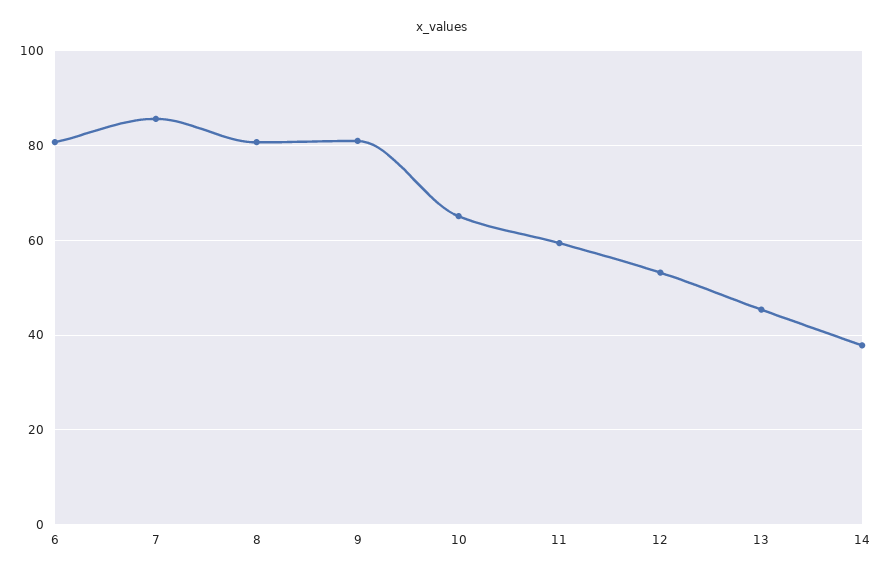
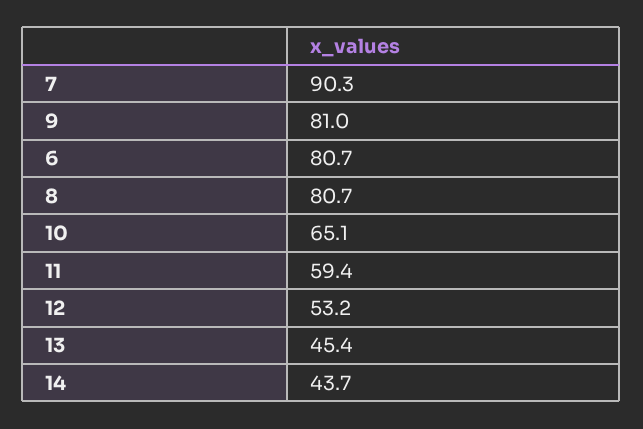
7: 86 -> 90.3
14: 38 -> 43.7

